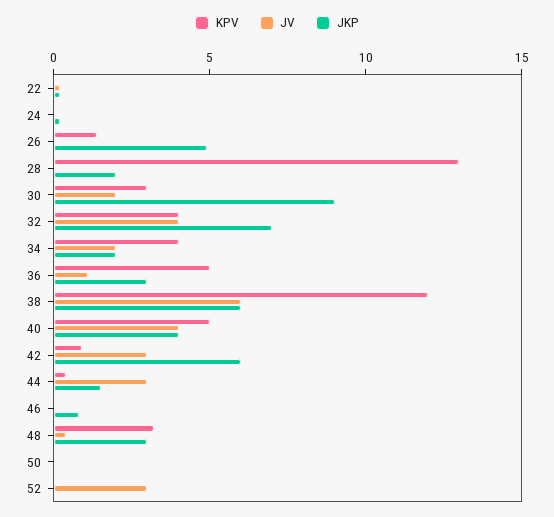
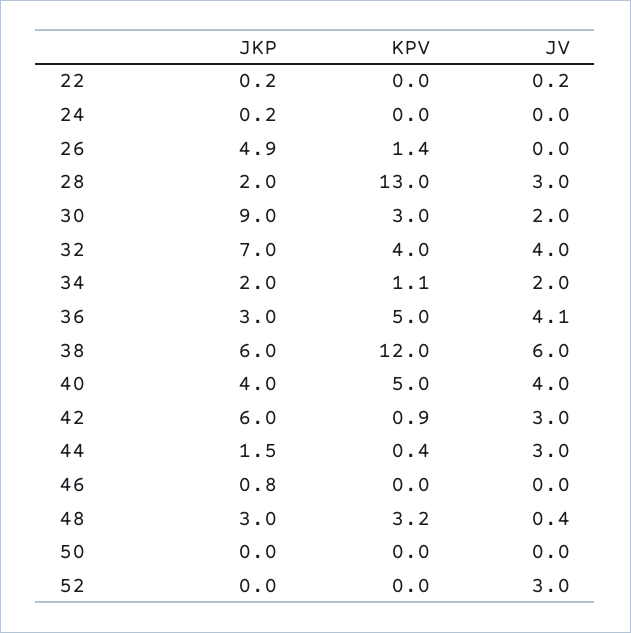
JV, 28: 0 -> 3
KPV, 34: 4 -> 1.1
JV, 36: 1 -> 4.1

